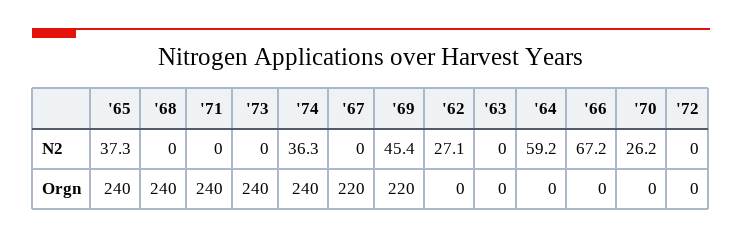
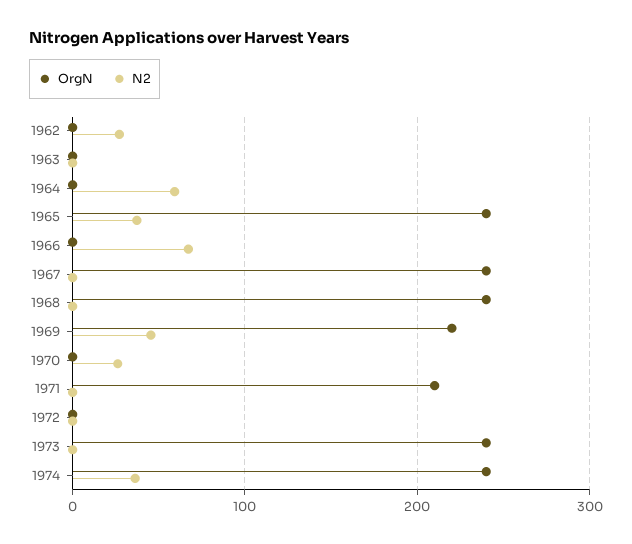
Orgn, '71: 240 -> 210
Orgn, '67: 220 -> 240

